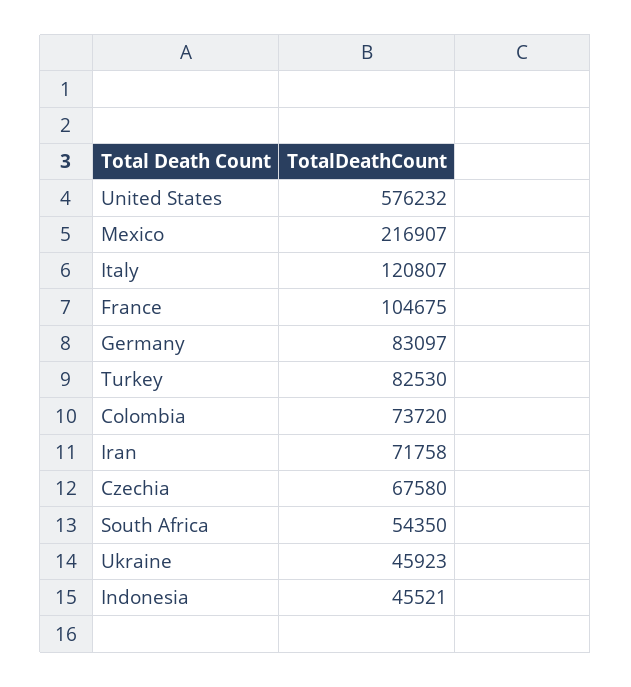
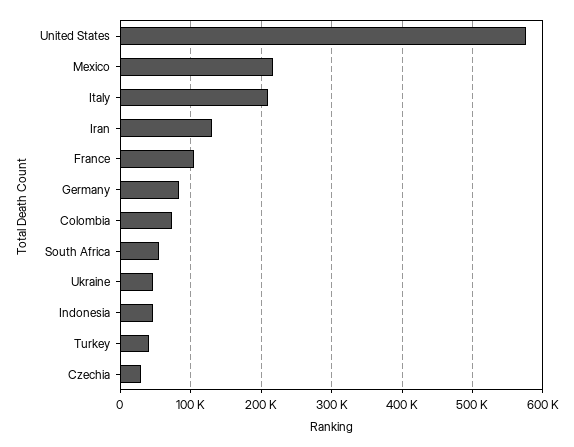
Italy: 120807 -> 210000
Turkey: 82530 -> 40000
Iran: 71758 -> 130000
Czechia: 67580 -> 30000

